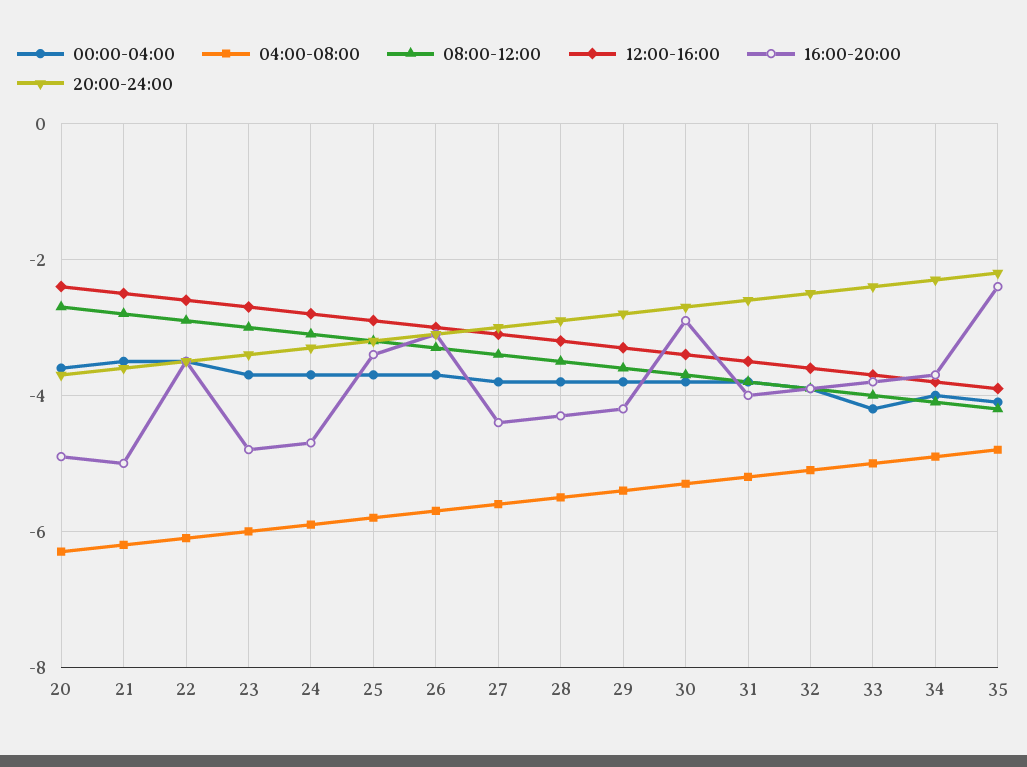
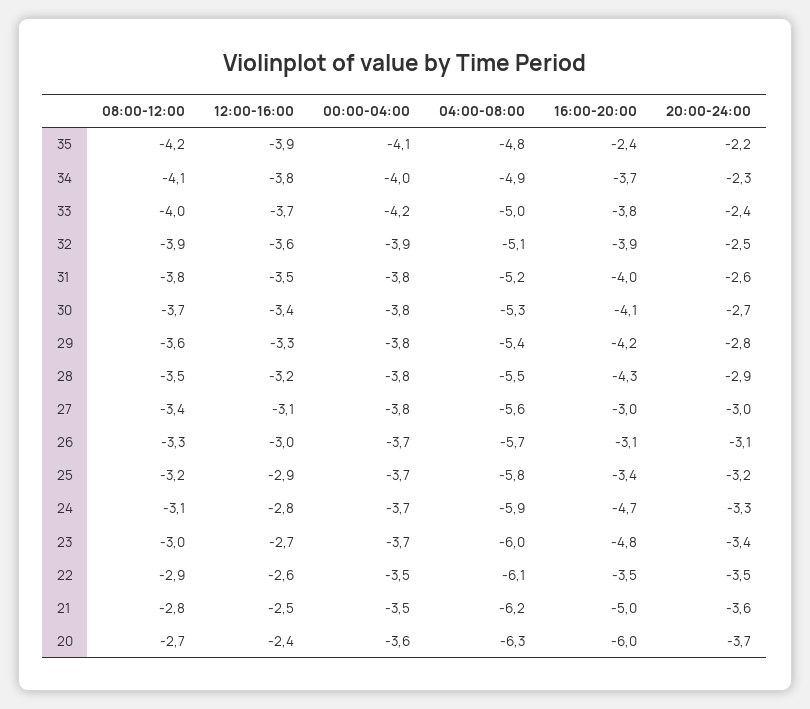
16:00-20:00, 20: -5 -> -6
16:00-20:00, 27: -4.5 -> -3
16:00-20:00, 30: -3 -> -4.1

